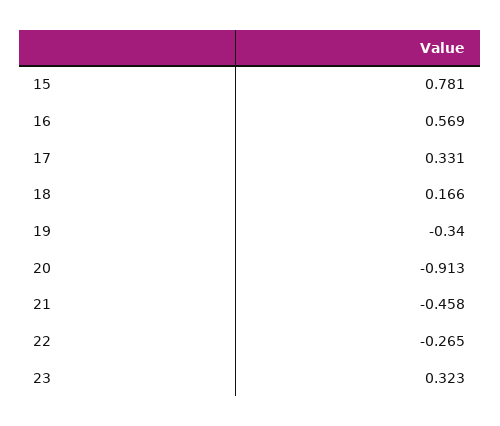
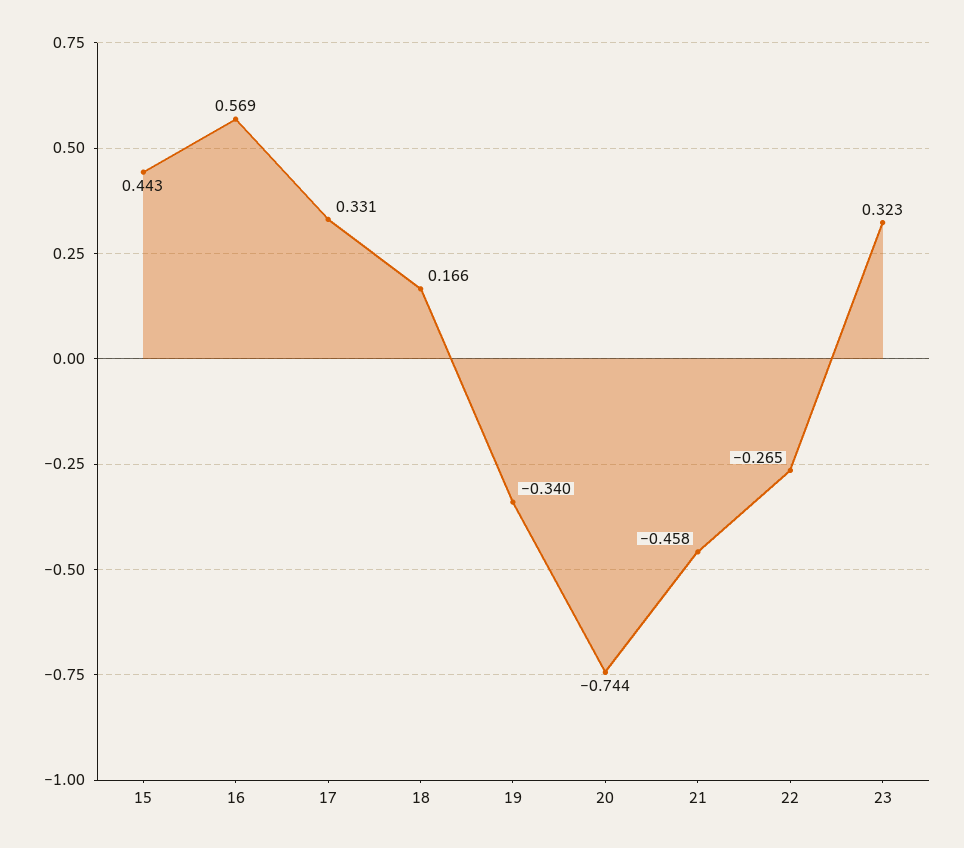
15: 0.781 -> 0.443
20: -0.913 -> -0.744

